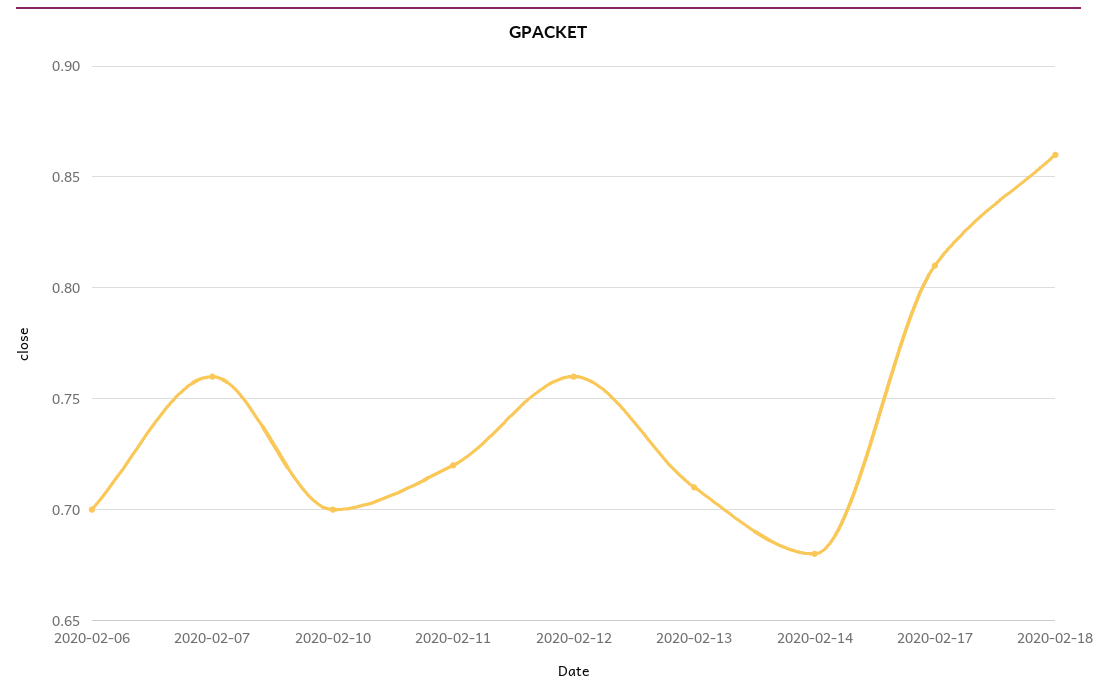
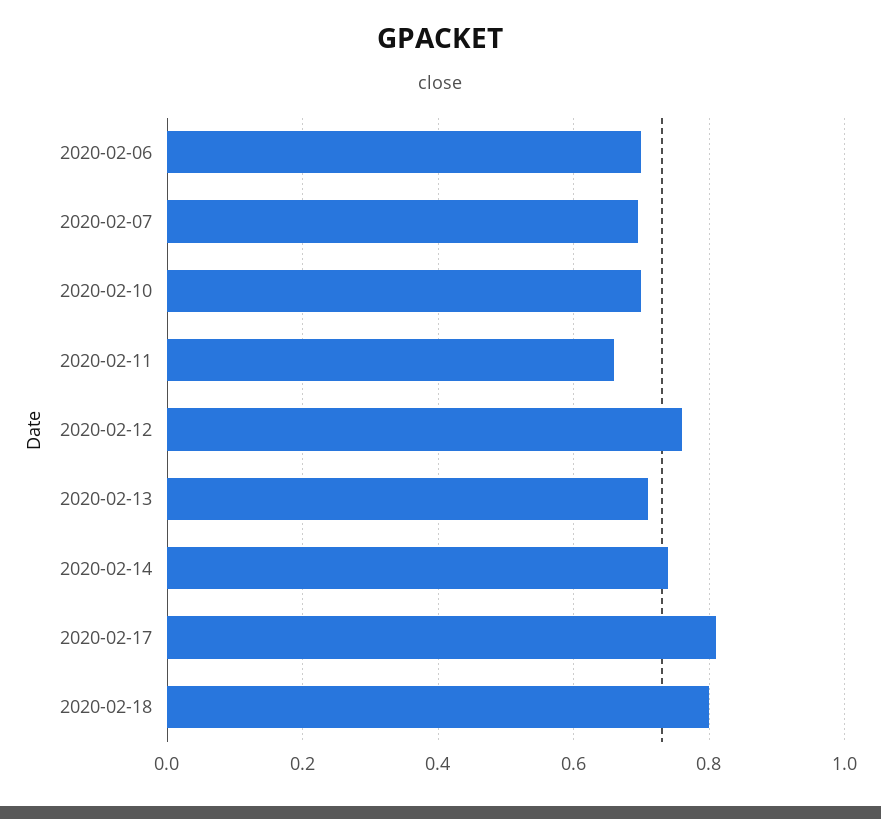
2020-02-07: 0.76 -> 0.7
2020-02-11: 0.72 -> 0.66
2020-02-14: 0.68 -> 0.74
2020-02-18: 0.86 -> 0.8

